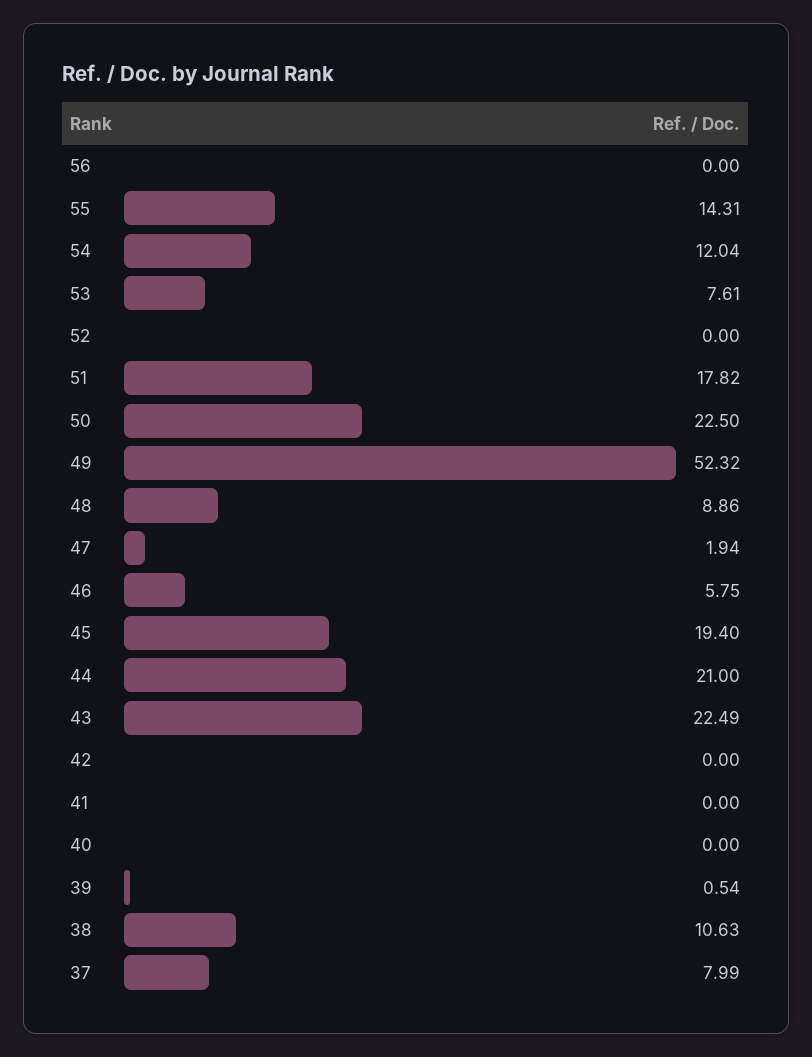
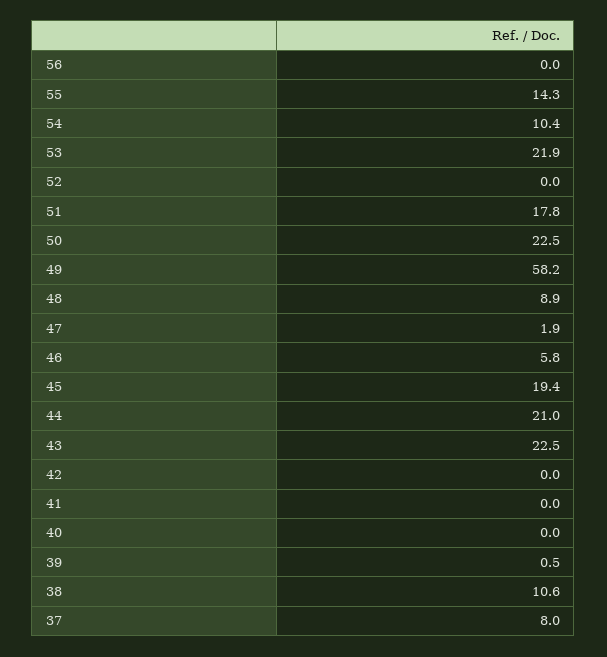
54: 12.04 -> 10.4
53: 7.61 -> 21.9
49: 52.32 -> 58.2

